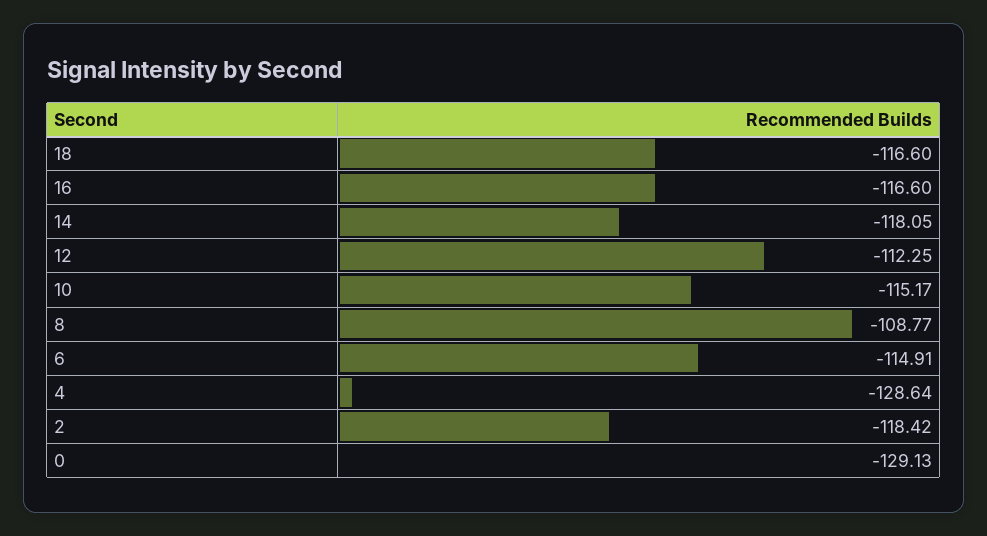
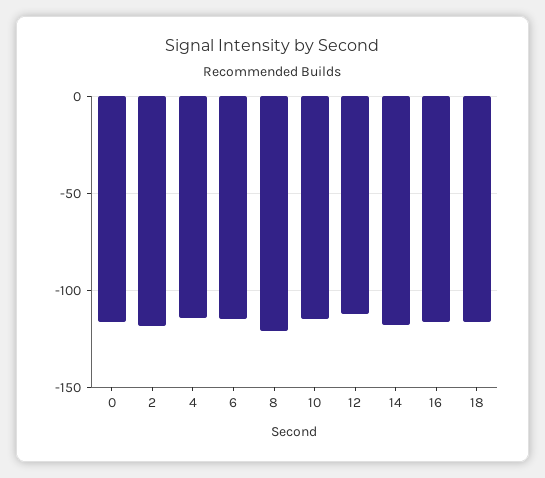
8: -108.77 -> -120
4: -128.64 -> -115
0: -129.13 -> -115

